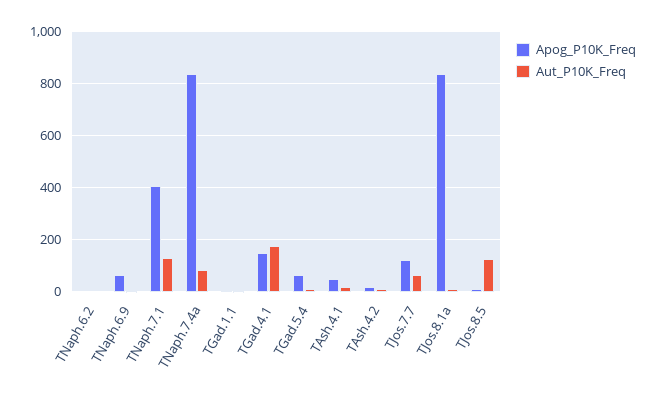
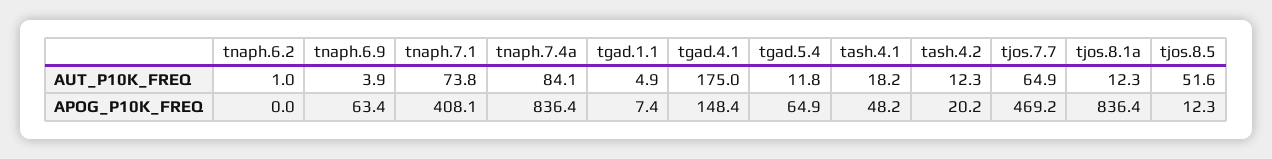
Aut_P10K_Freq, TNaph.7.1: 125 -> 73.8
Apog_P10K_Freq, TJos.7.7: 125 -> 469.2
Aut_P10K_Freq, TJos.8.5: 125 -> 51.6

